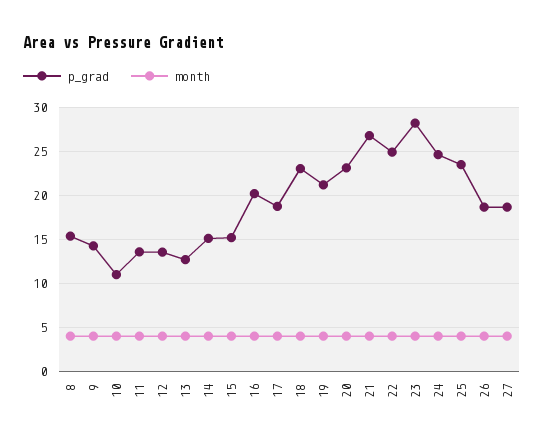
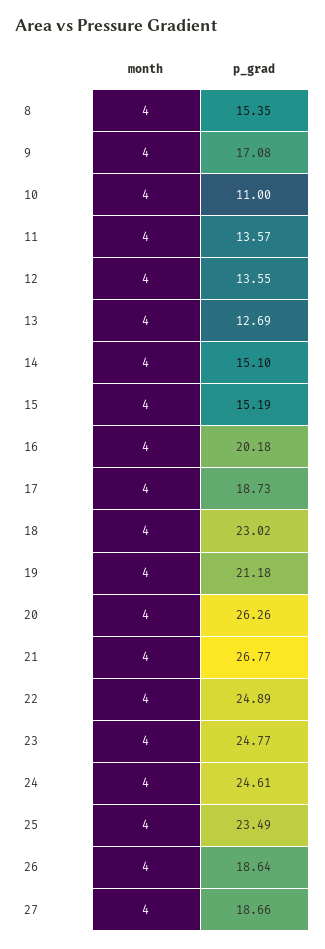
p_grad, 9: 14 -> 17.08
p_grad, 20: 23 -> 26.26
p_grad, 23: 28 -> 24.77

